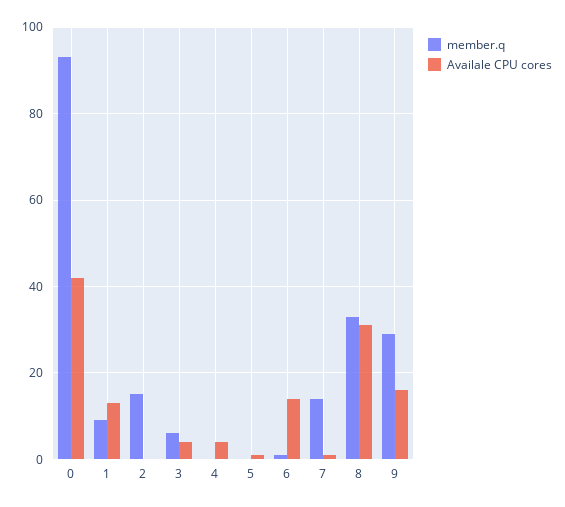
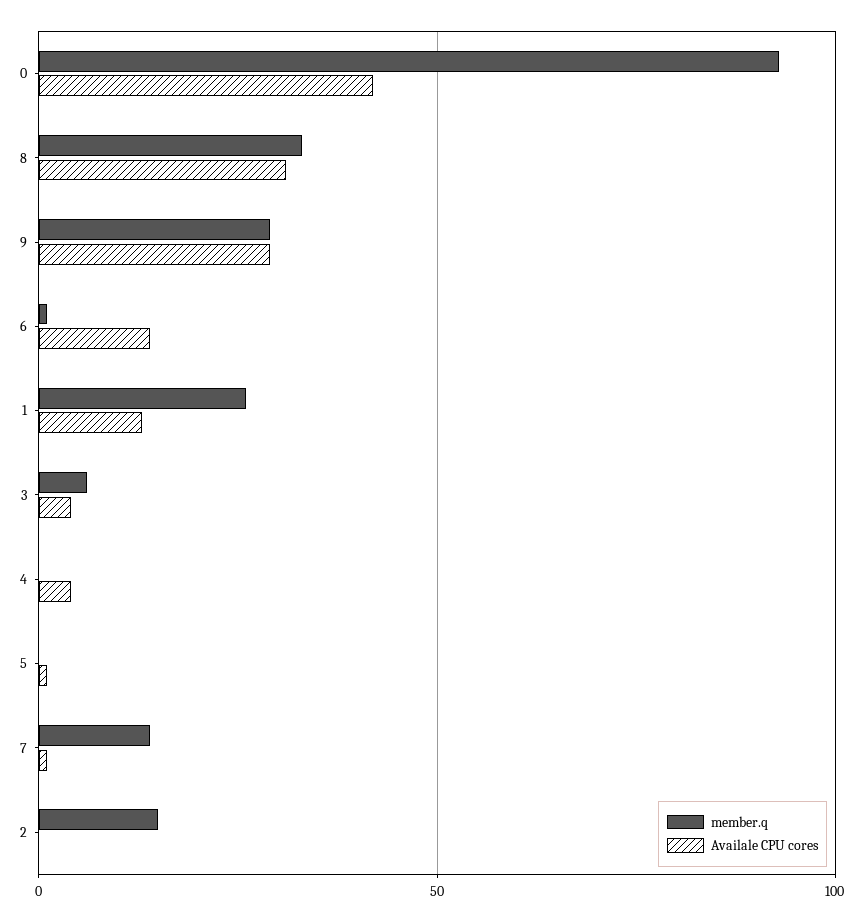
member.q, 1: 10 -> 25
Availale CPU cores, 9: 15 -> 30

